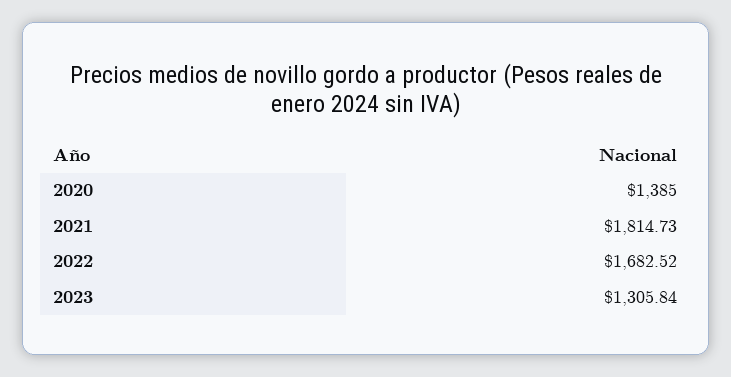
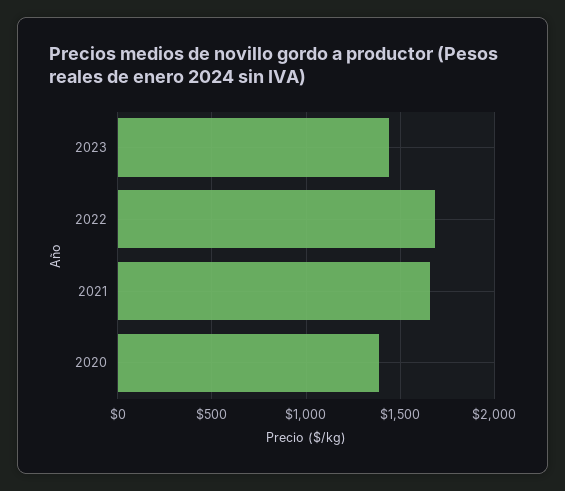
2021: 1814.73 -> 1650
2023: 1305.84 -> 1450

